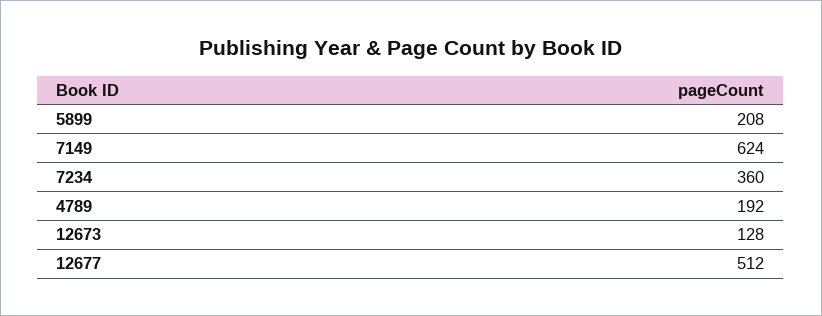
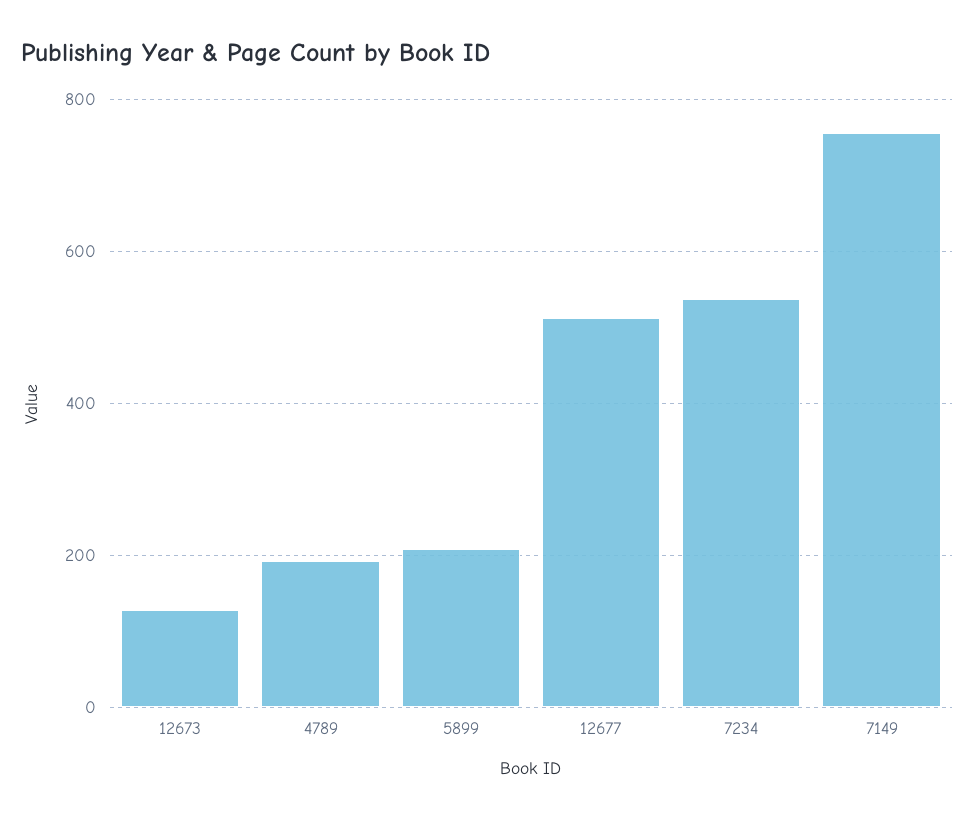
7149: 624 -> 760
7234: 360 -> 540

